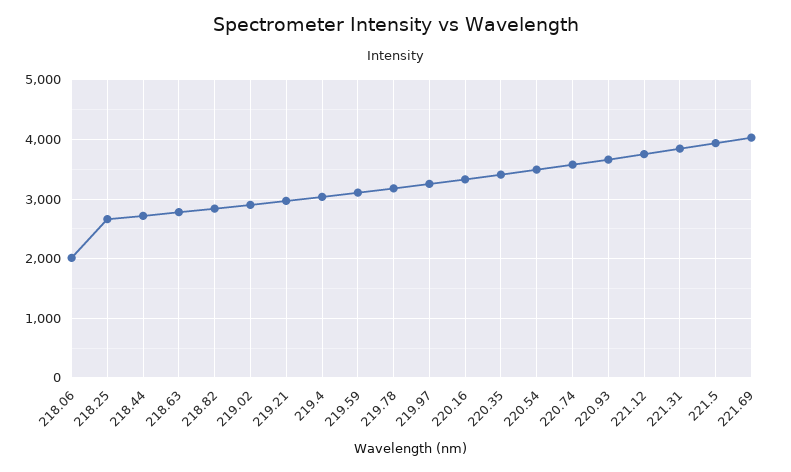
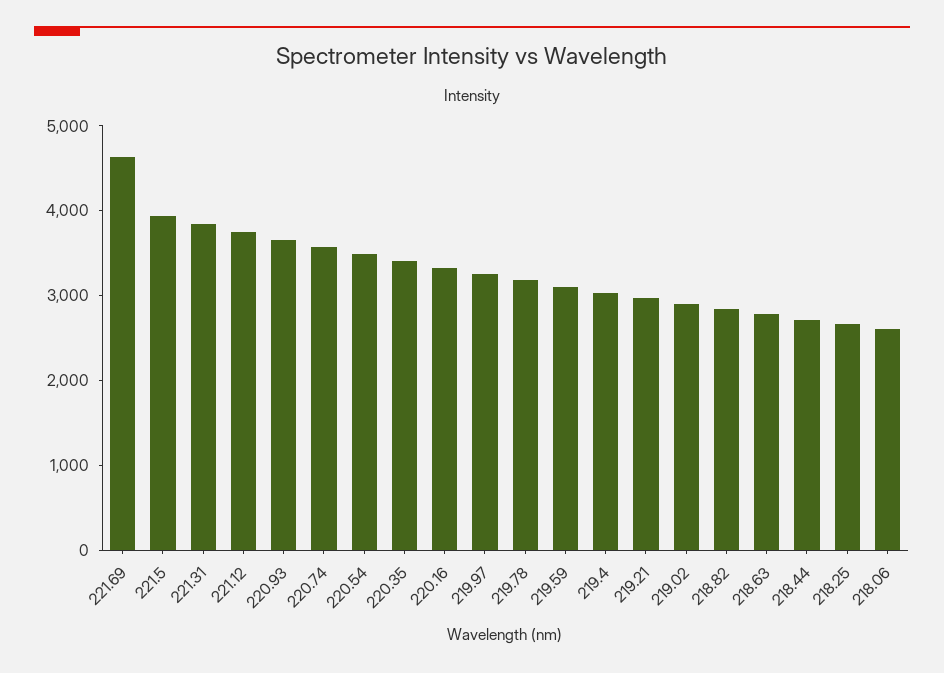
218.06: 2000 -> 2600
221.69: 4000 -> 4600

